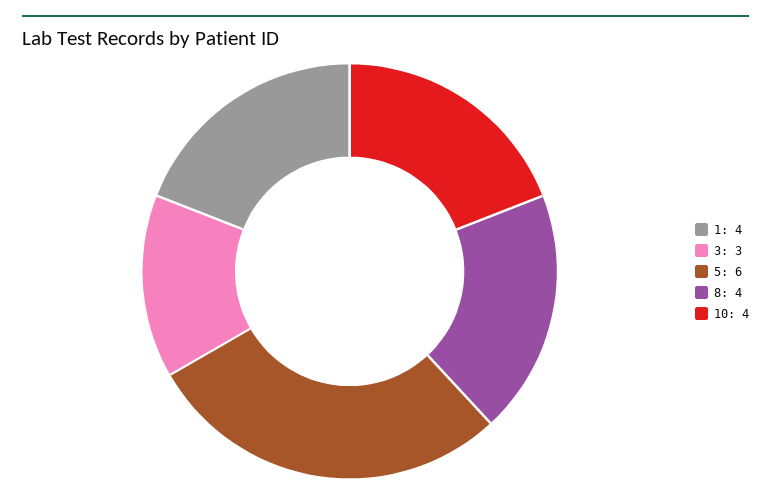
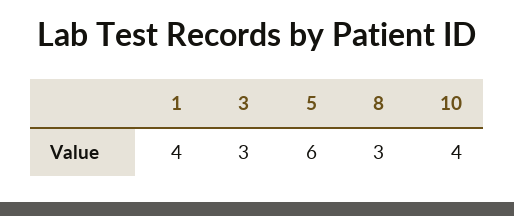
8: 4 -> 3

